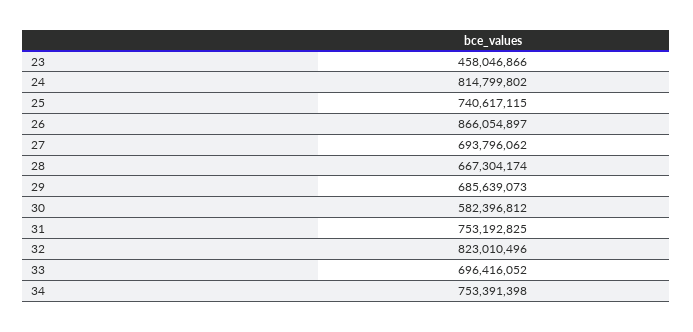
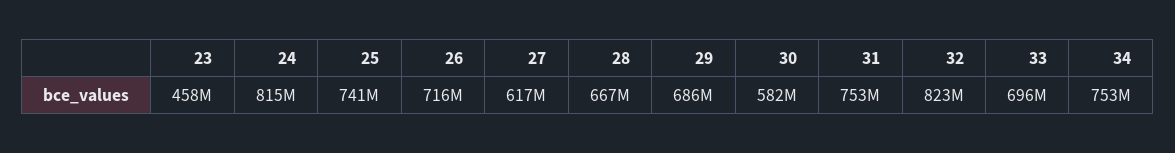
26: 866054897 -> 716000000
27: 693796062 -> 617000000

